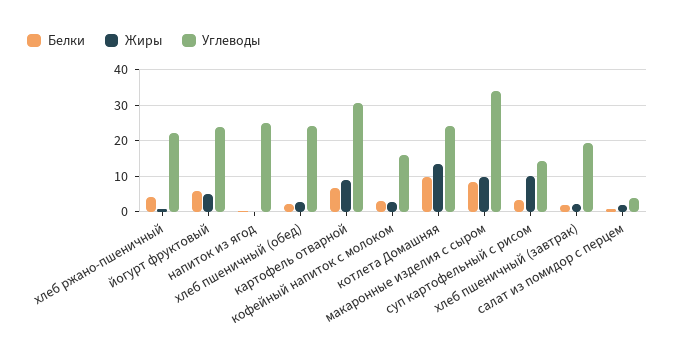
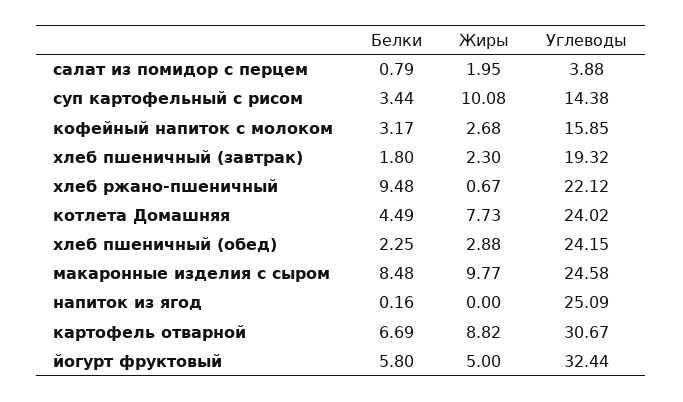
Белки, хлеб ржано-пшеничный: 4 -> 9.48
Углеводы, йогурт фруктовый: 24 -> 32.44
Белки, котлета Домашняя: 10 -> 4.49
Жиры, котлета Домашняя: 14 -> 7.73
Углеводы, макаронные изделия с сыром: 34 -> 24.58

